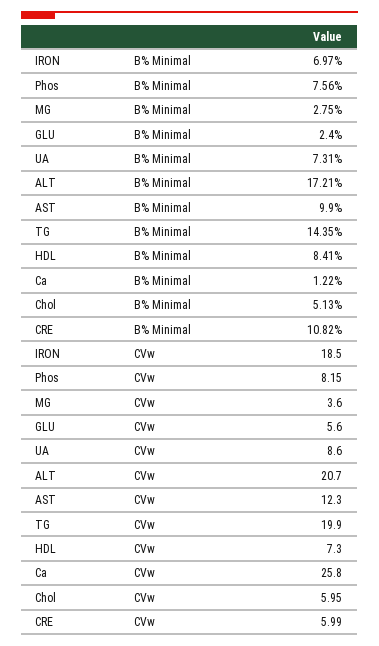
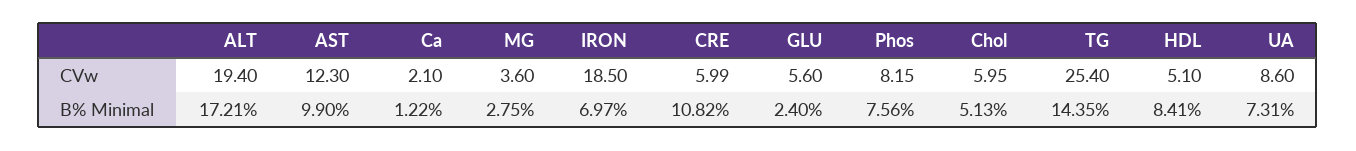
ALT, CVw: 20.7 -> 19.4
TG, CVw: 19.9 -> 25.4
HDL, CVw: 7.3 -> 5.1
Ca, CVw: 25.8 -> 2.1

